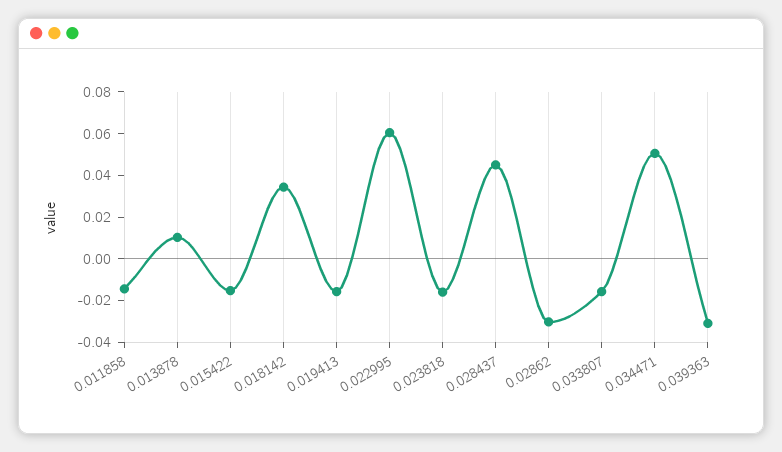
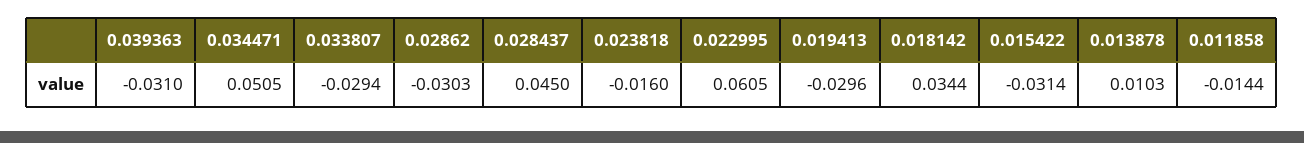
0.015422: -0.015 -> -0.0314
0.019413: -0.015 -> -0.0296
0.033807: -0.015 -> -0.0294

